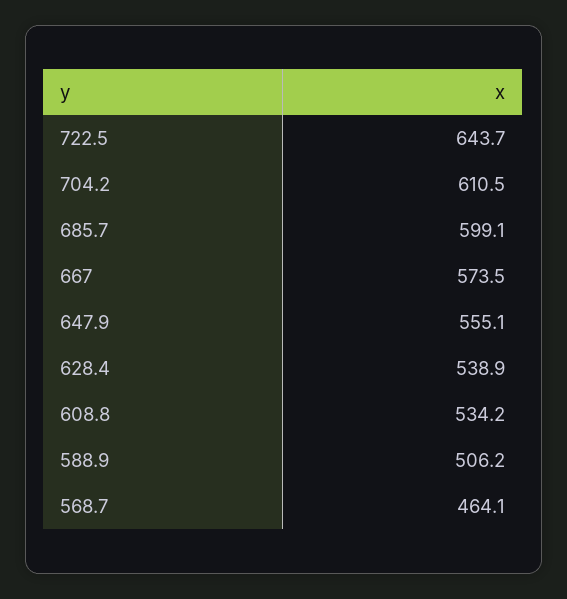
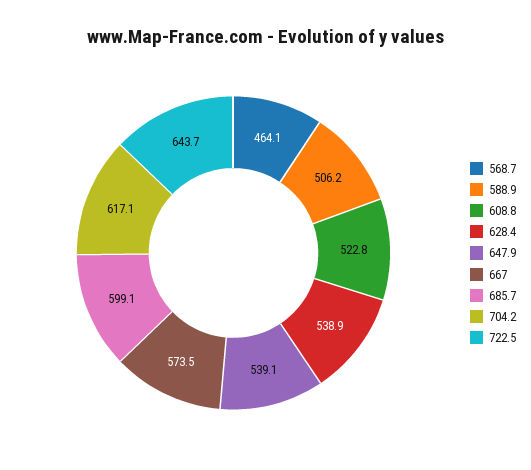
704.2: 610.5 -> 617.1
647.9: 555.1 -> 539.1
608.8: 534.2 -> 522.8

